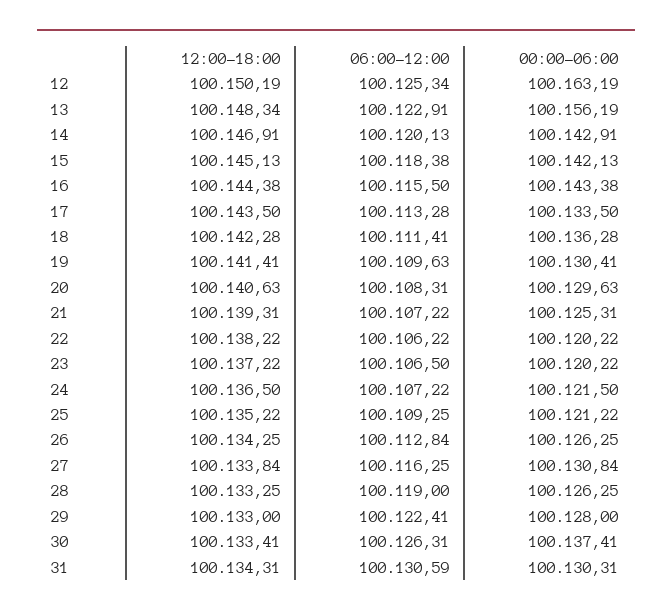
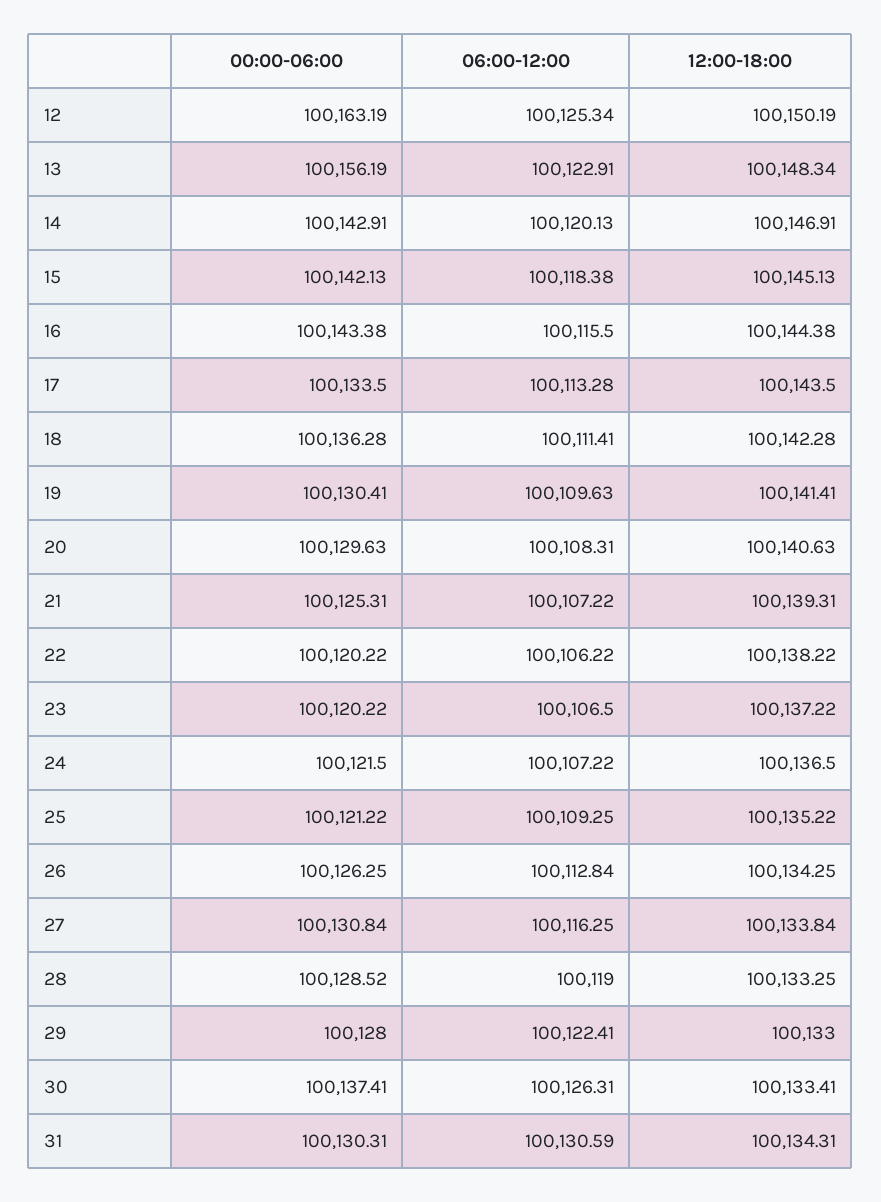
00:00-06:00, 28: 100126.25 -> 100128.52

